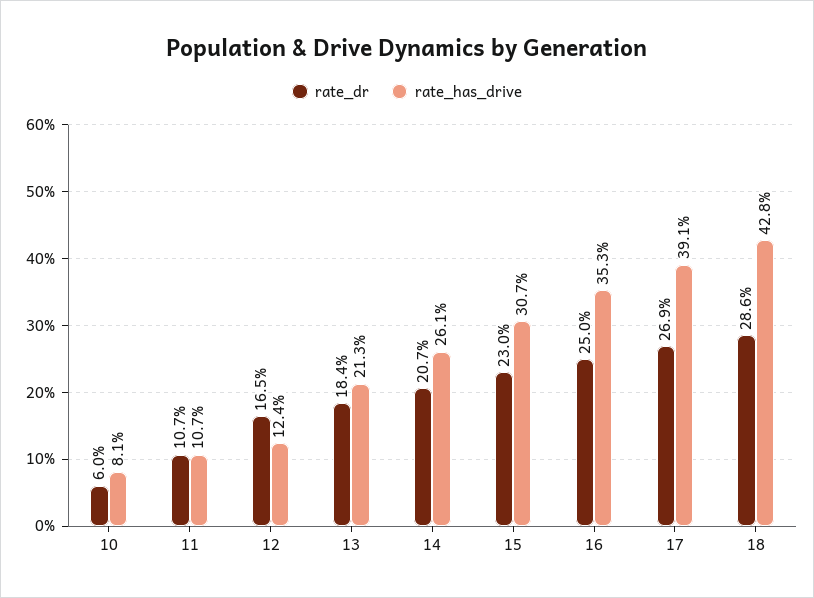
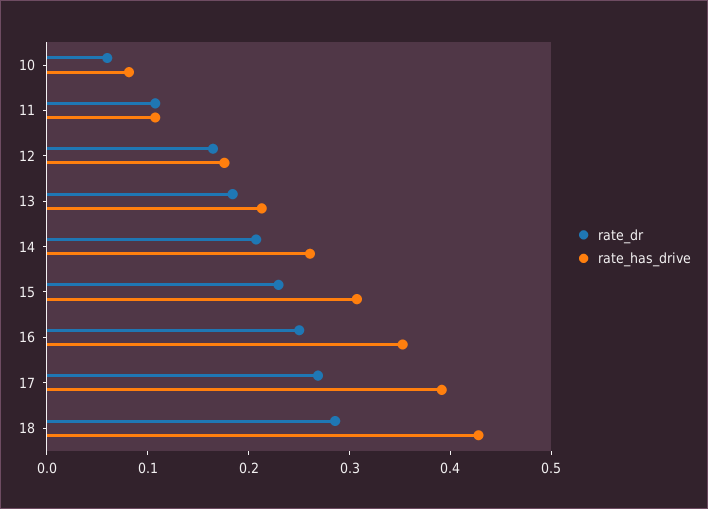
rate_has_drive, 12: 0.124 -> 0.18

